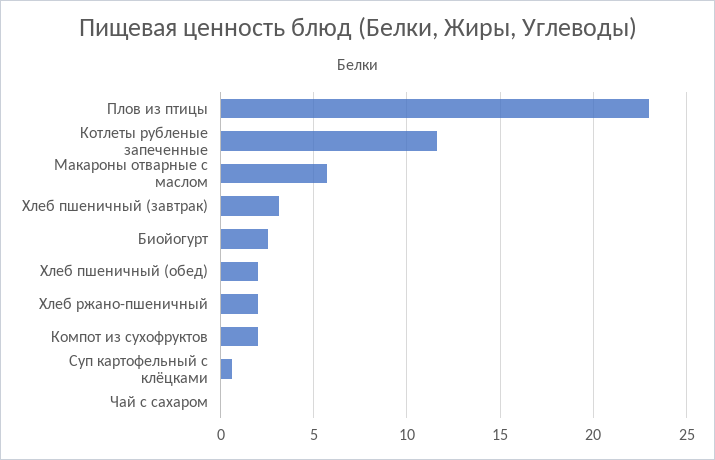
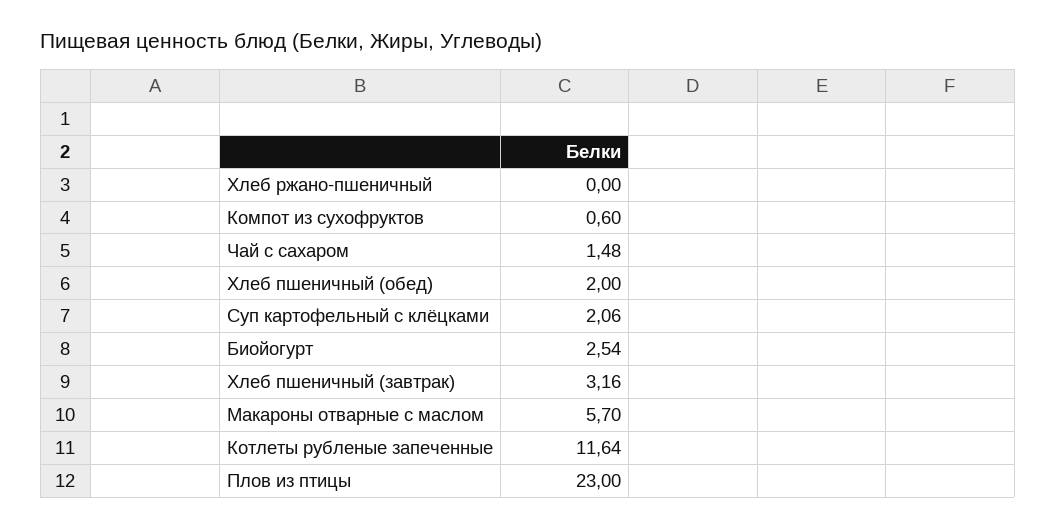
Хлеб ржано-пшеничный: 2 -> 0
Компот из сухофруктов: 2 -> 0.6
Суп картофельный с клёцками: 0.5 -> 2.06
Чай с сахаром: 0 -> 1.48

